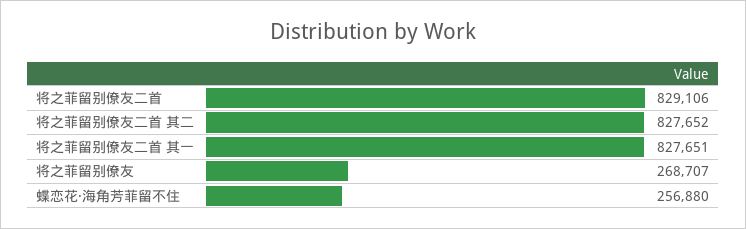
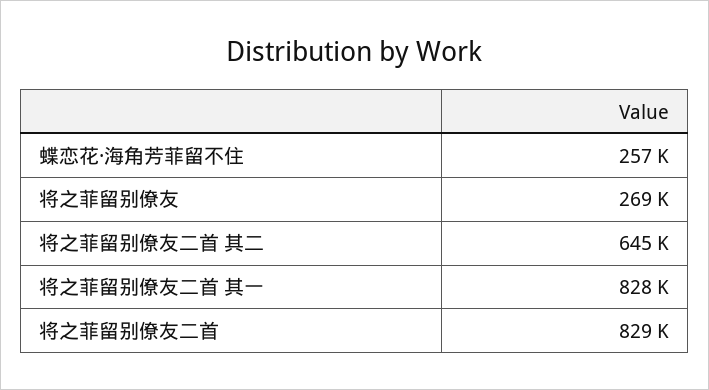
将之菲留别僚友二首 其二: 827652 -> 645000

